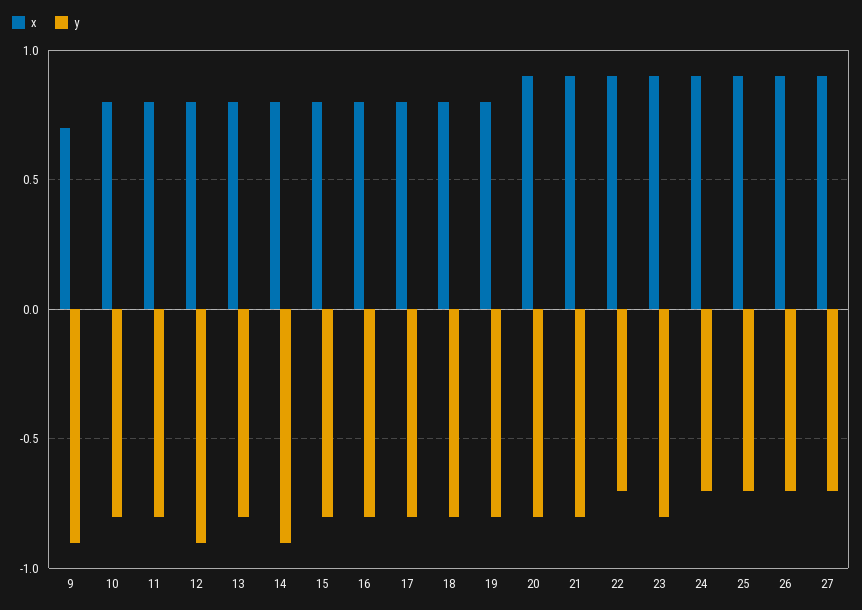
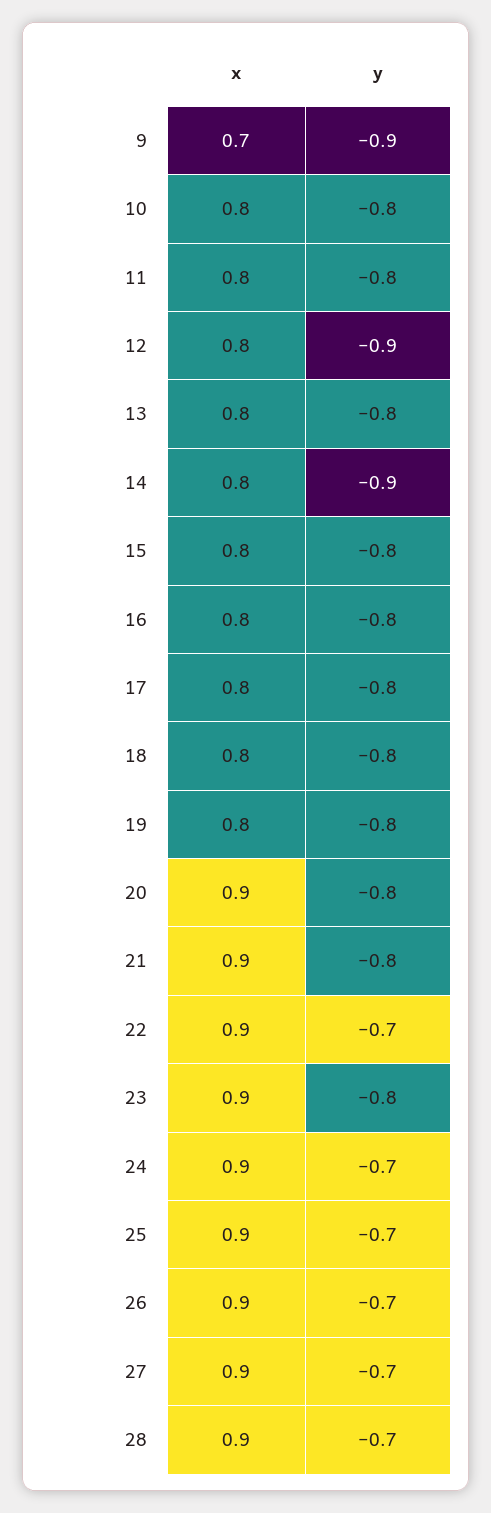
x, 28: none -> 0.9
y, 28: none -> -0.7

